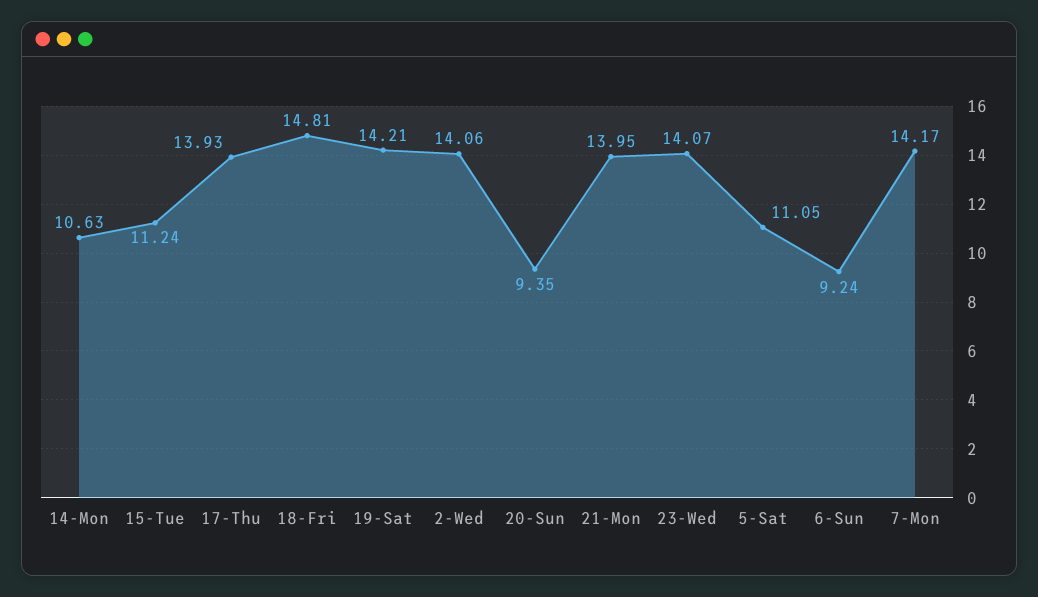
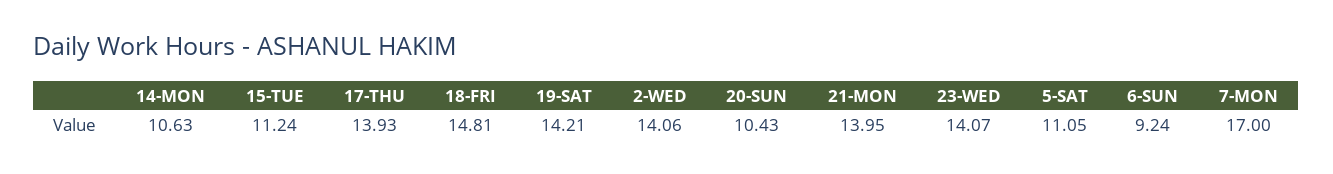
20-Sun: 9.35 -> 10.43
7-Mon: 14.17 -> 17

